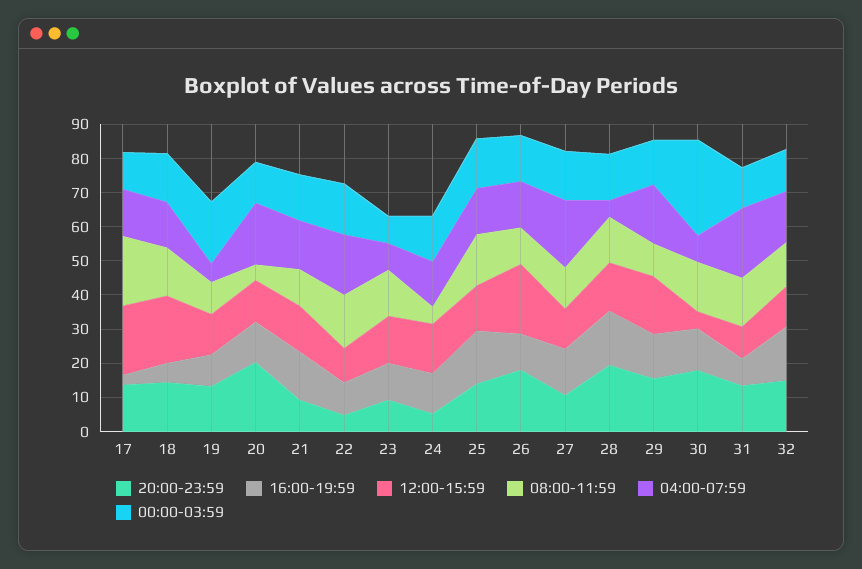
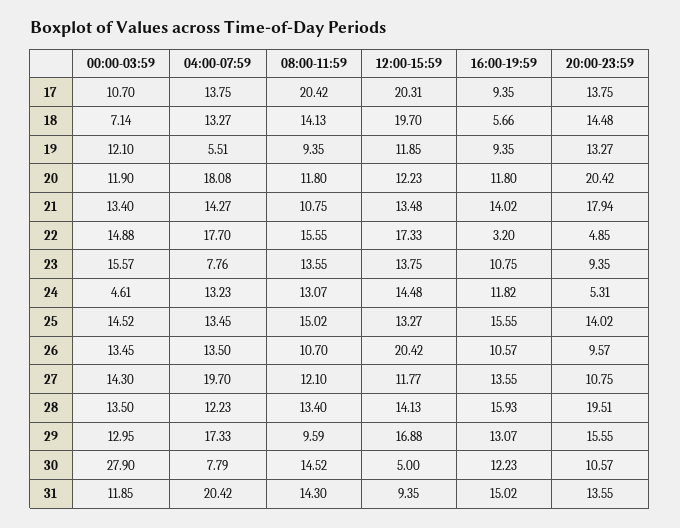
16:00-19:59, 17: 2.5 -> 9.35
00:00-03:59, 18: 15 -> 7.14
00:00-03:59, 19: 17.5 -> 12.1
08:00-11:59, 20: 5 -> 11.8
20:00-23:59, 21: 10 -> 17.94
16:00-19:59, 22: 10 -> 3.2
12:00-15:59, 22: 10 -> 17.33
00:00-03:59, 23: 7.5 -> 15.57
08:00-11:59, 24: 5 -> 13.07
00:00-03:59, 24: 12.5 -> 4.61
20:00-23:59, 26: 17.5 -> 9.57
04:00-07:59, 28: 5 -> 12.23
20:00-23:59, 30: 17.5 -> 10.57
16:00-19:59, 31: 7.5 -> 15.02
20:00-23:59, 32: 15 -> none
16:00-19:59, 32: 15 -> none
12:00-15:59, 32: 12.5 -> none
08:00-11:59, 32: 12.5 -> none
04:00-07:59, 32: 15 -> none
00:00-03:59, 32: 12.5 -> none

